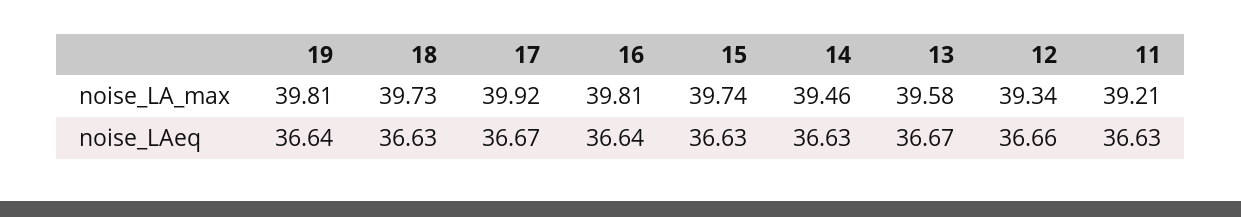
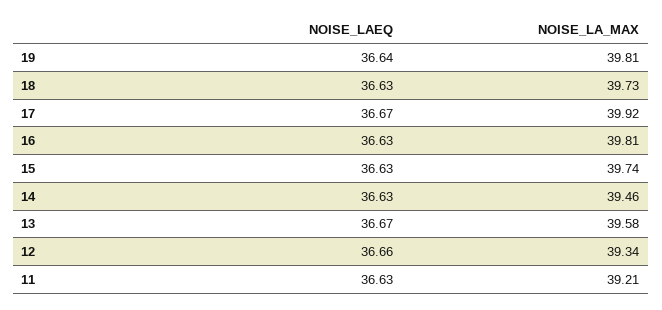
16, noise_LAeq: 36.64 -> 36.63

